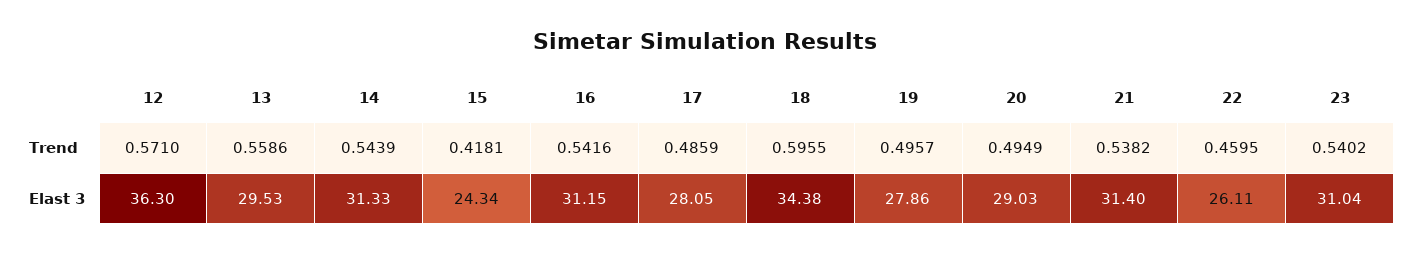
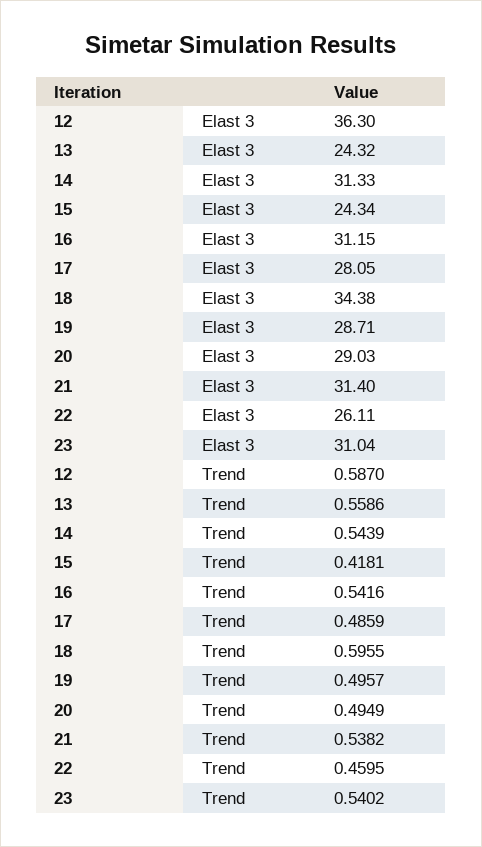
12, Trend: 0.571 -> 0.587
13, Elast 3: 29.53 -> 24.32
19, Elast 3: 27.86 -> 28.71

